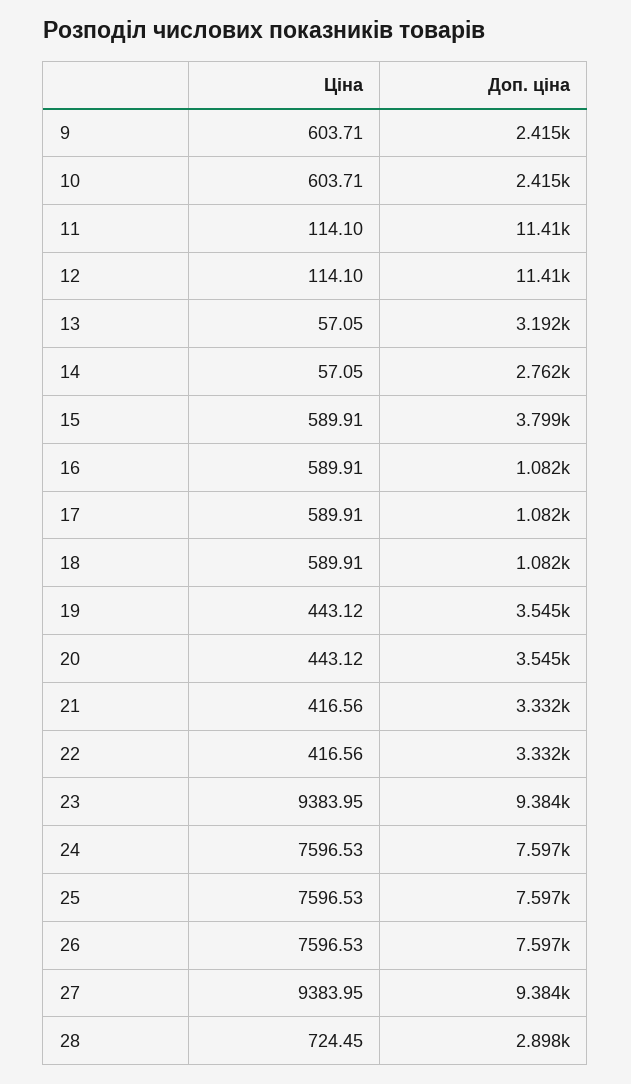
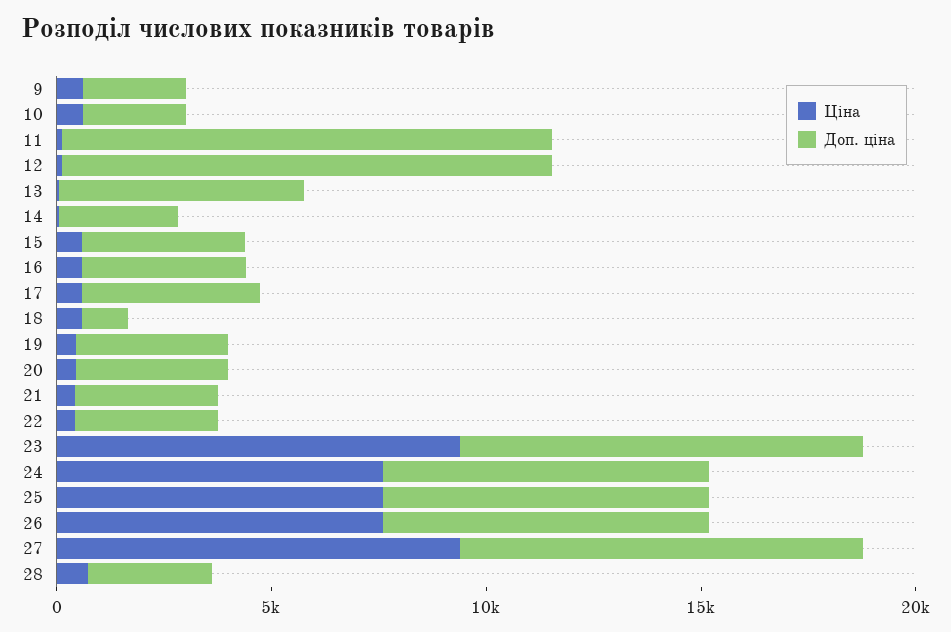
Доп. ціна, 13: 3192 -> 6000
Доп. ціна, 16: 1082 -> 4000
Доп. ціна, 17: 1082 -> 4000

